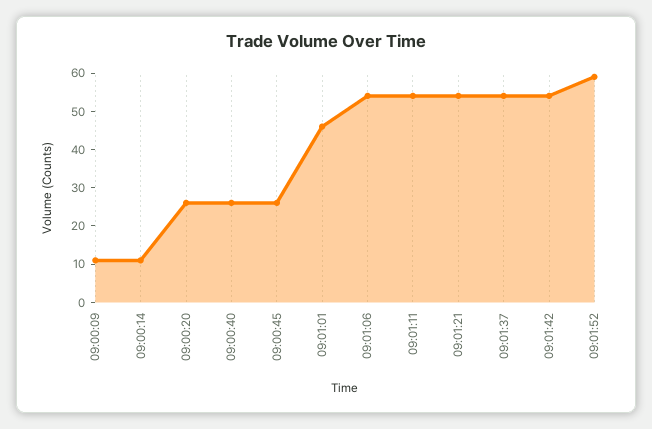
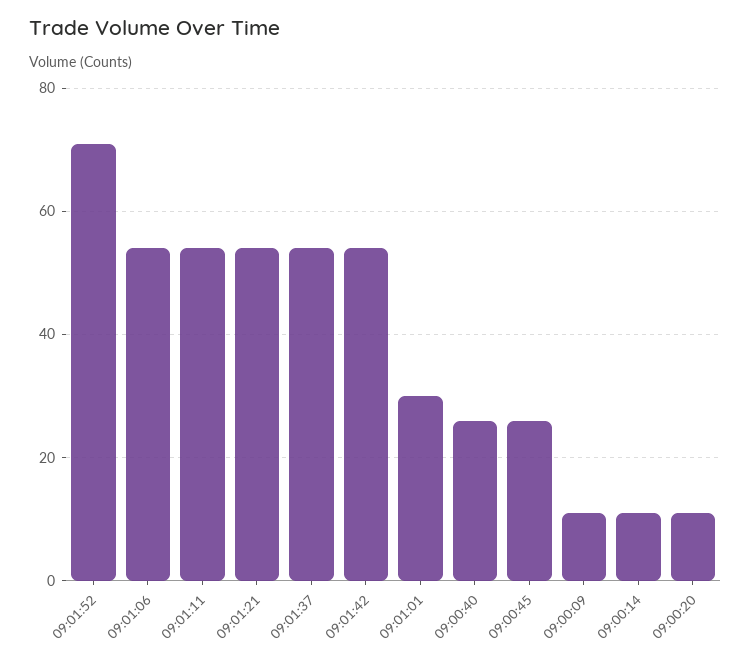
09:00:20: 25 -> 10
09:01:01: 45 -> 30
09:01:52: 60 -> 70

